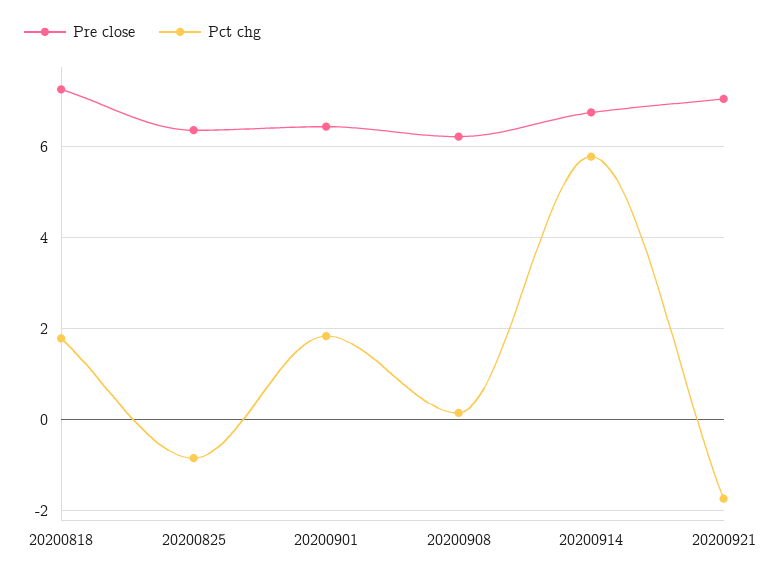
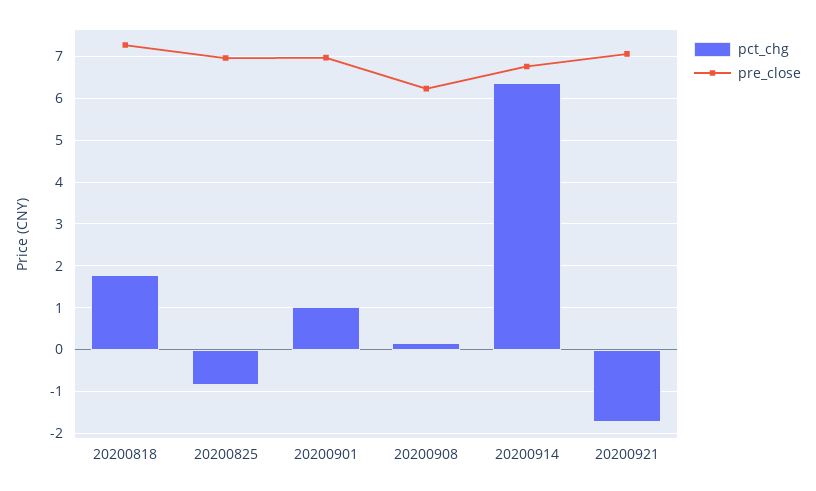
Pre close, 20200825: 6.4 -> 7
Pre close, 20200901: 6.4 -> 7
Pct chg, 20200901: 1.8 -> 1
Pct chg, 20200914: 5.8 -> 6.4

